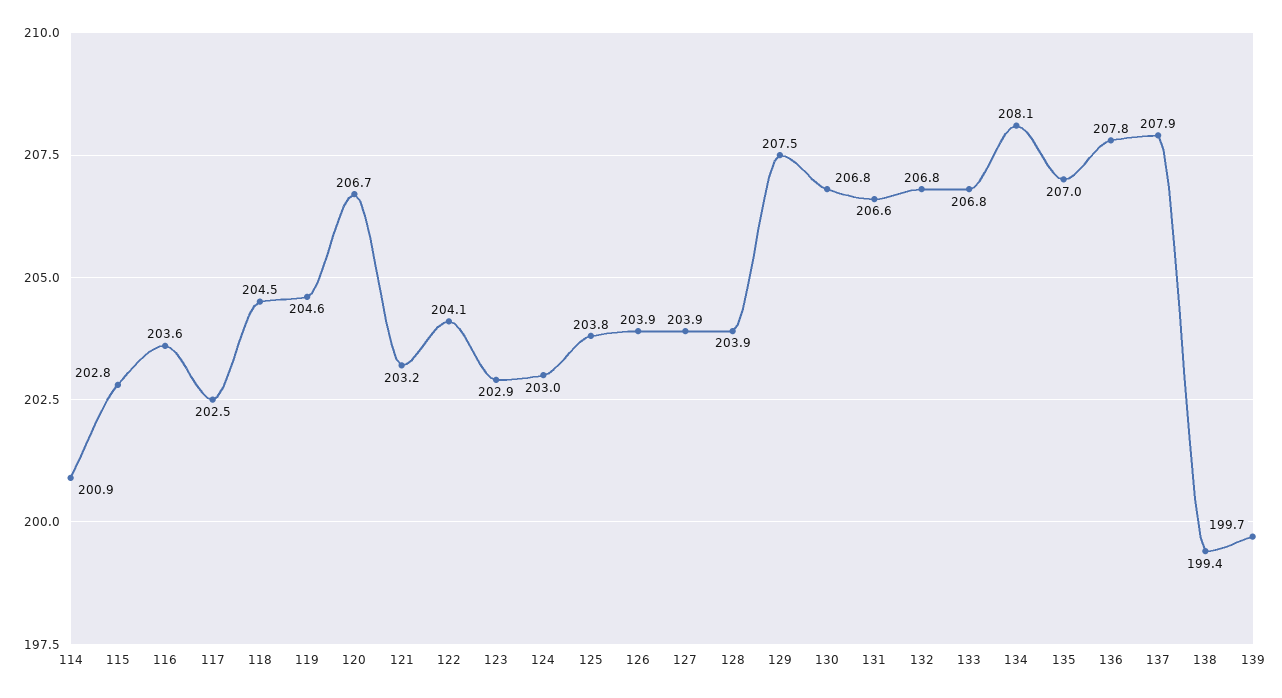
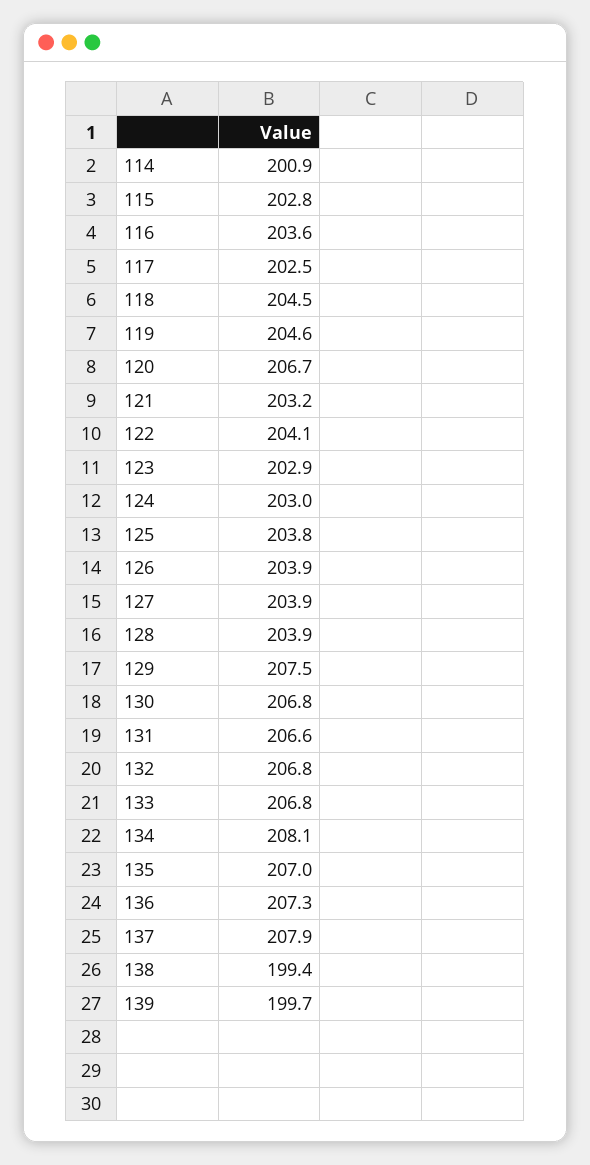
136: 207.8 -> 207.3

